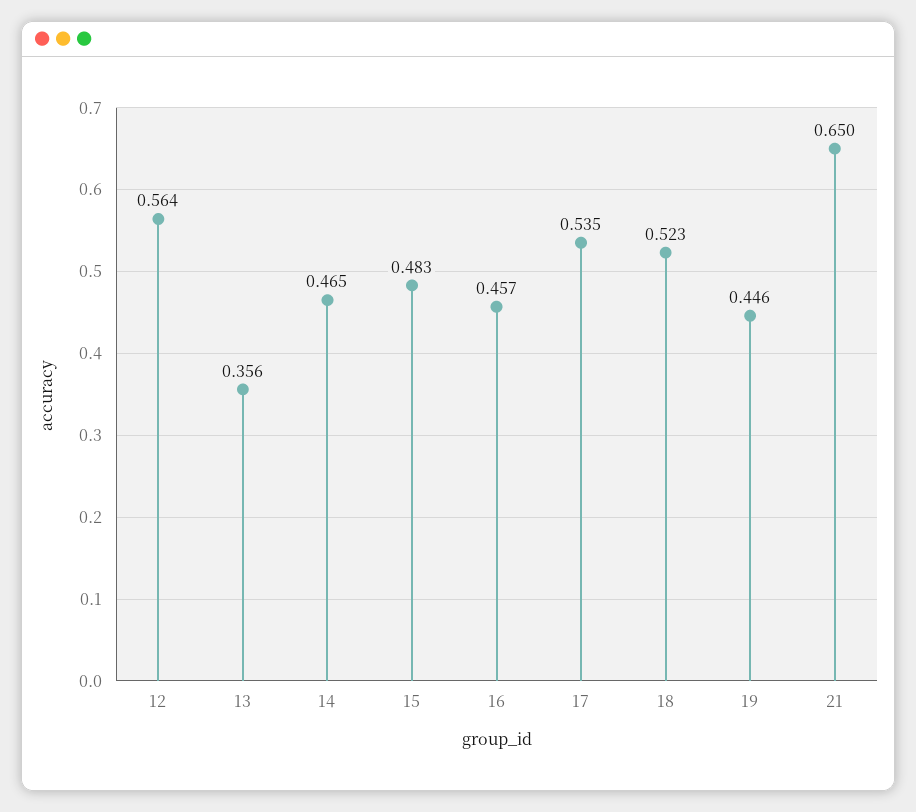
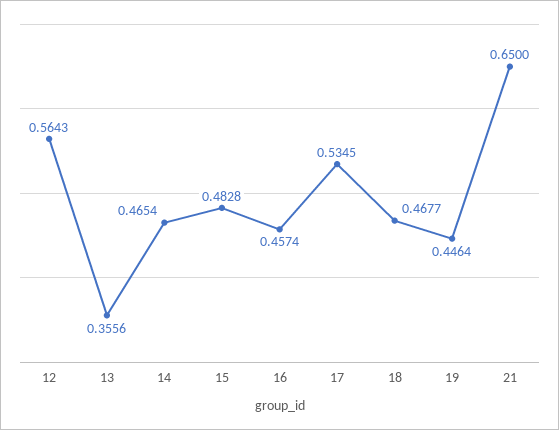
18: 0.523 -> 0.4677

